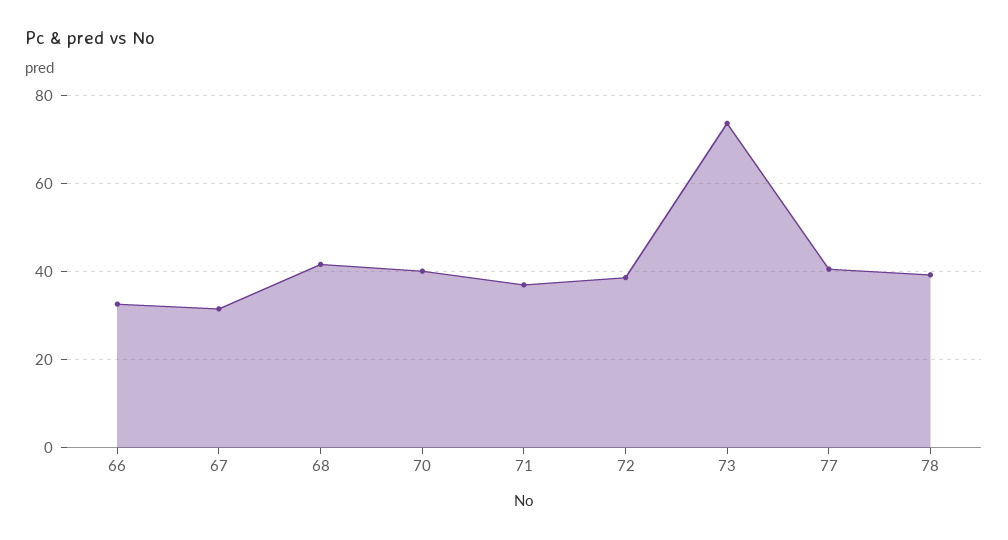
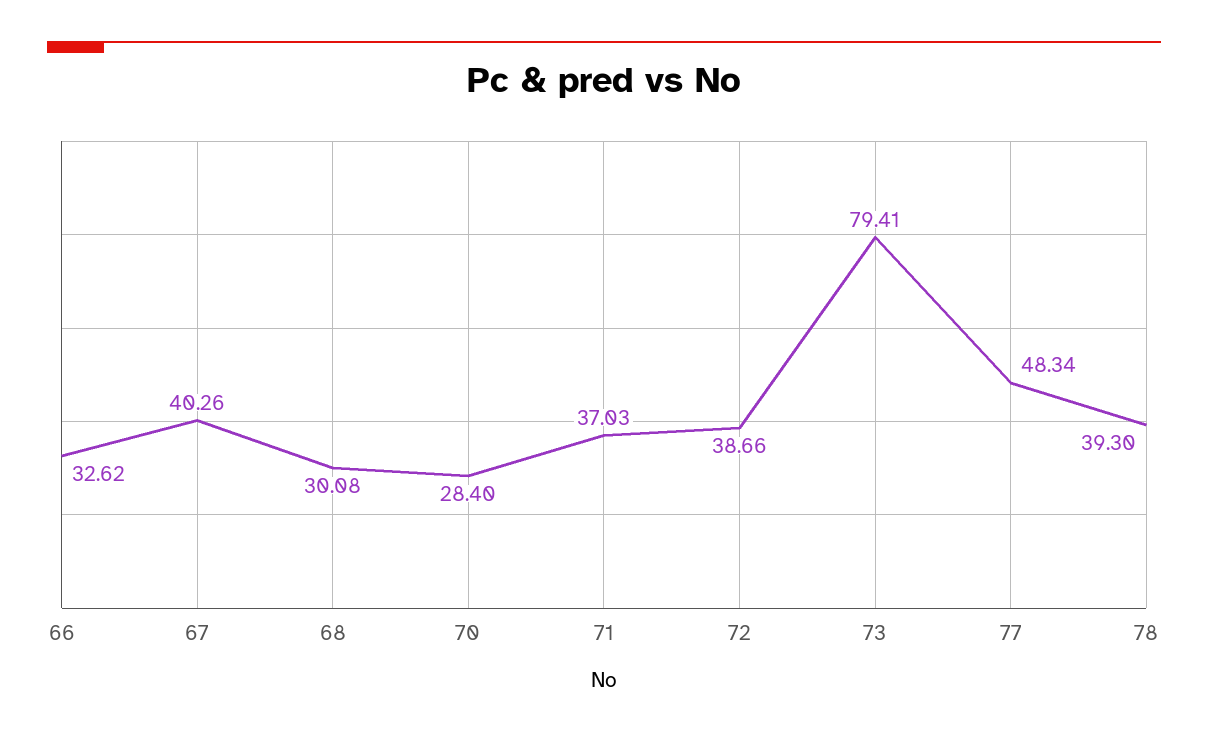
67: 32 -> 40.26
68: 42 -> 30.08
70: 40 -> 28.4
73: 74 -> 79.41
77: 40 -> 48.34

